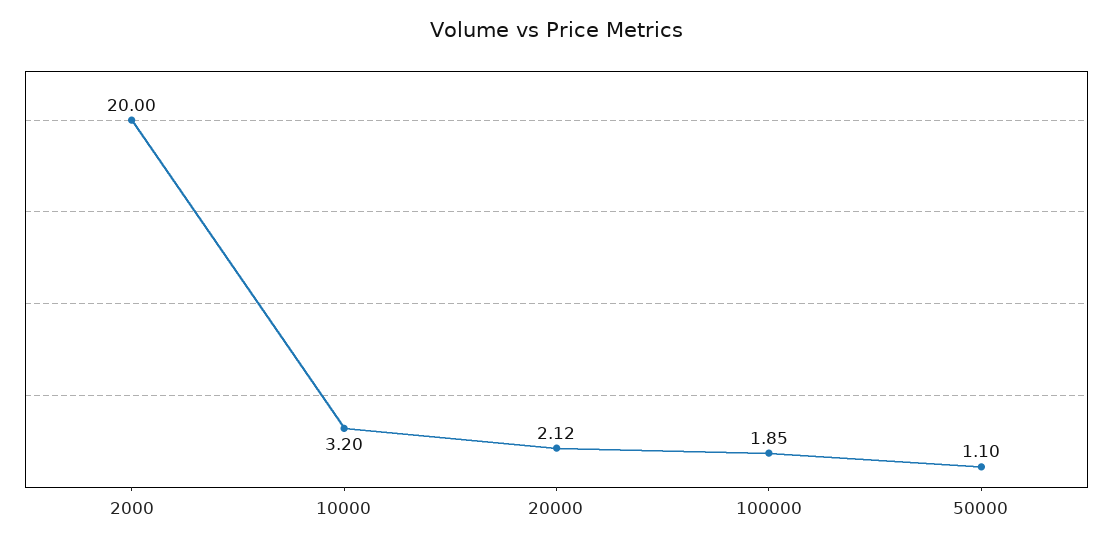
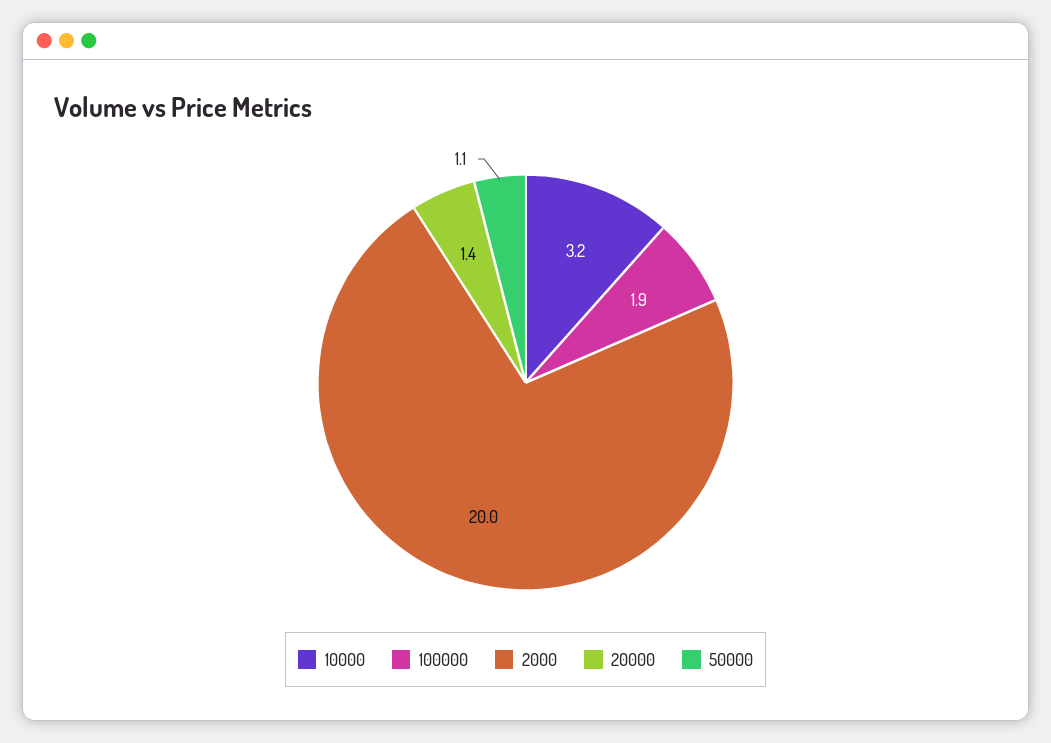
20000: 2.12 -> 1.4

